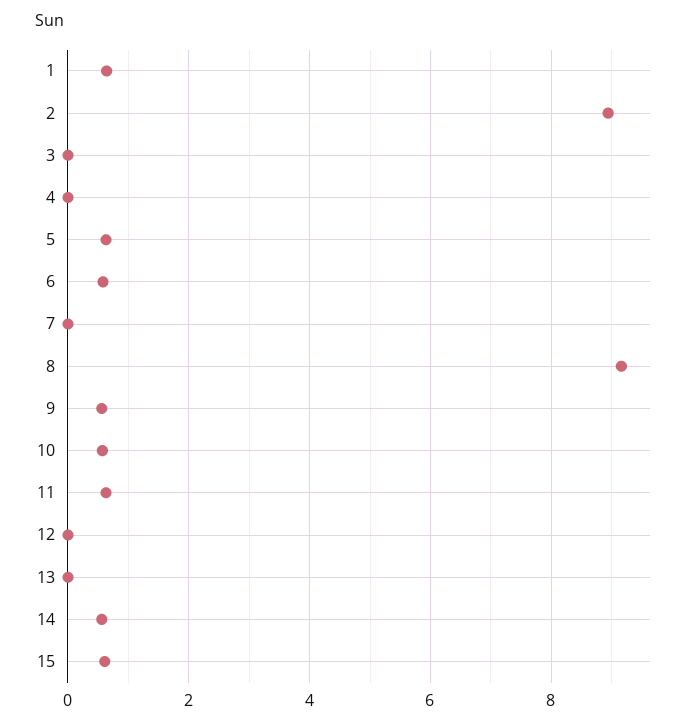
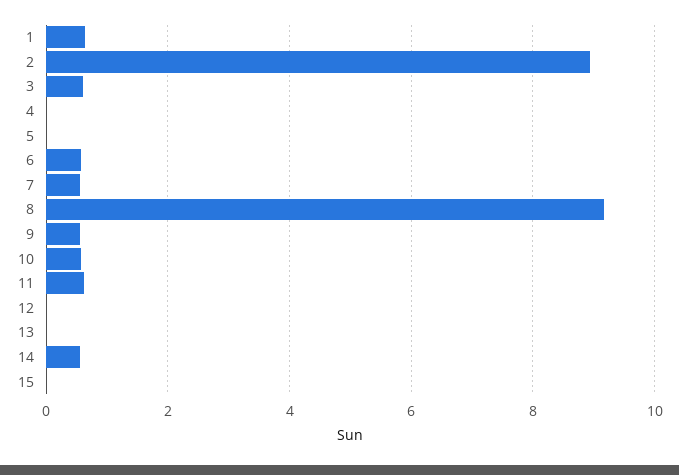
3: 0 -> 0.6
5: 0.6 -> 0
7: 0 -> 0.6
15: 0.6 -> 0

